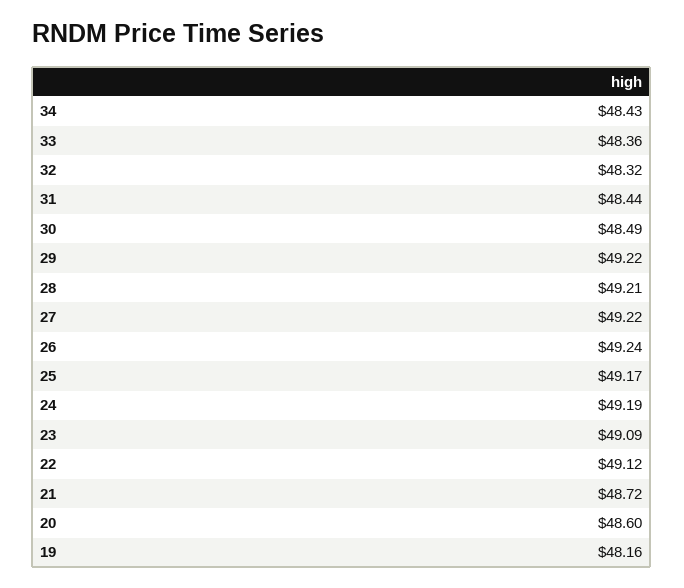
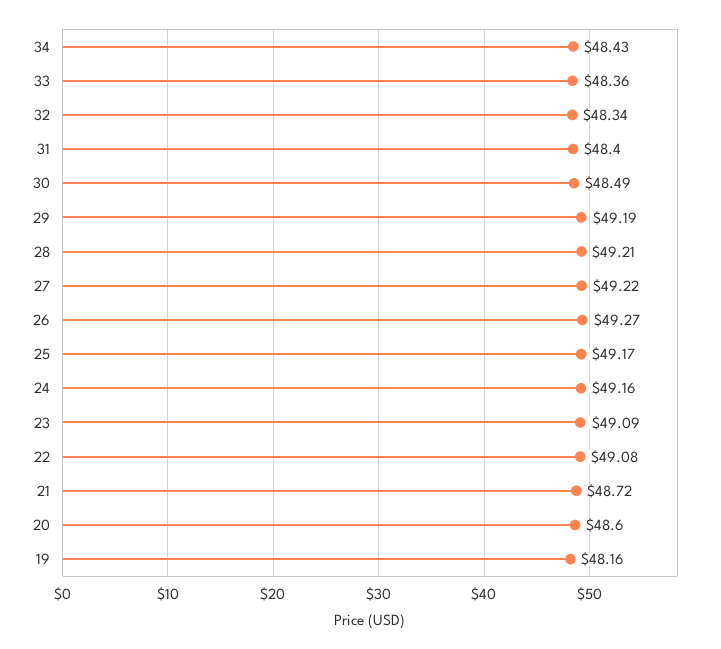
32: 48.32 -> 48.34
31: 48.44 -> 48.4
29: 49.22 -> 49.19
26: 49.24 -> 49.27
24: 49.19 -> 49.16
22: 49.12 -> 49.08

